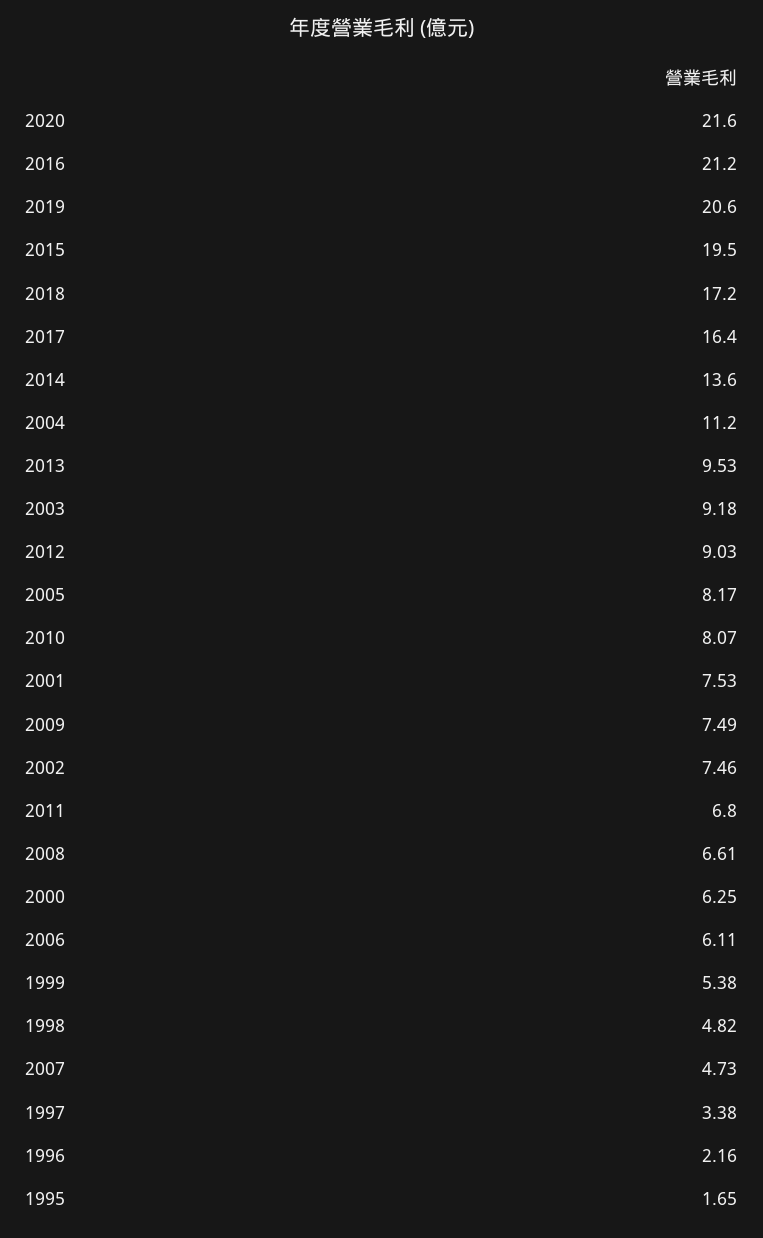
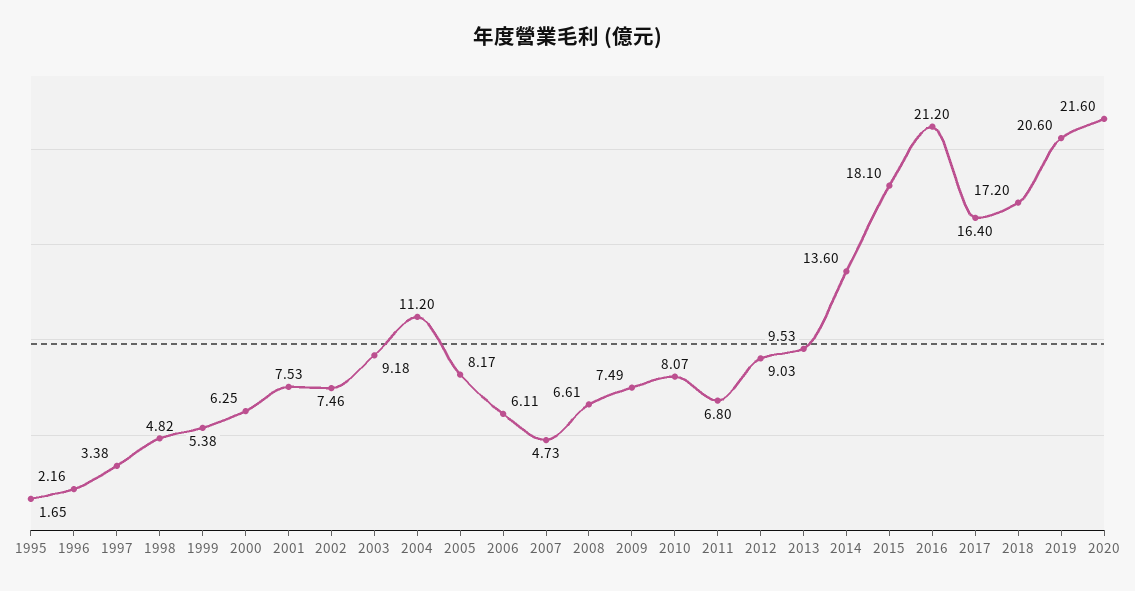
2015: 19.5 -> 18.1

